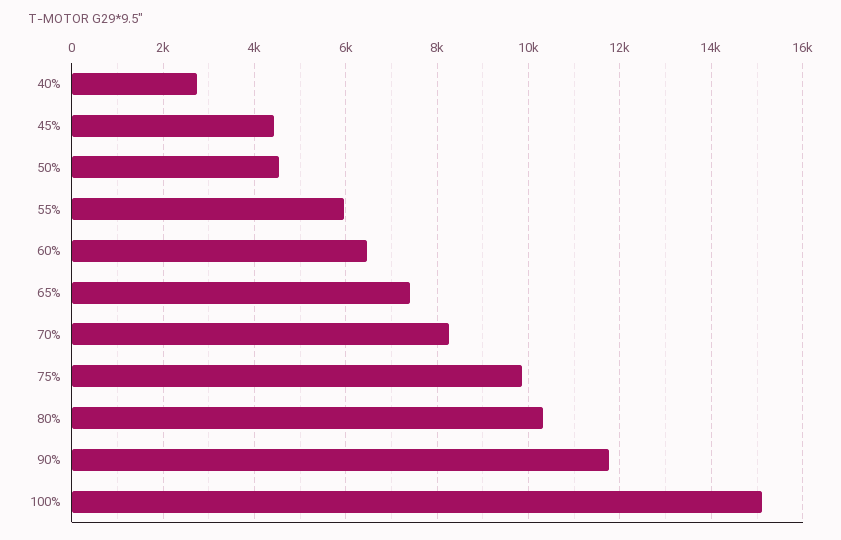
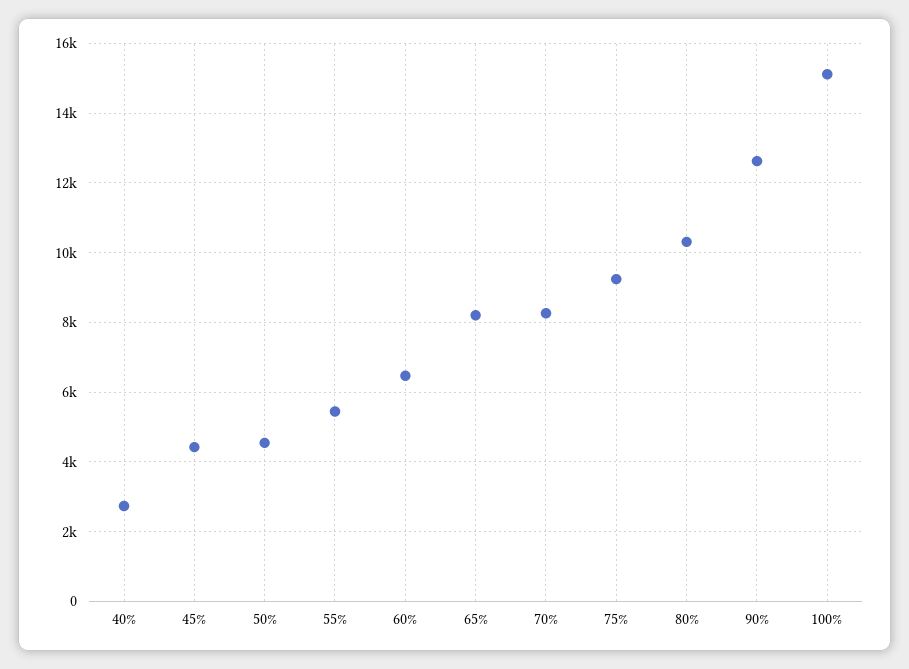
55%: 6000 -> 5400
65%: 7400 -> 8200
75%: 9800 -> 9200
90%: 11800 -> 12600

